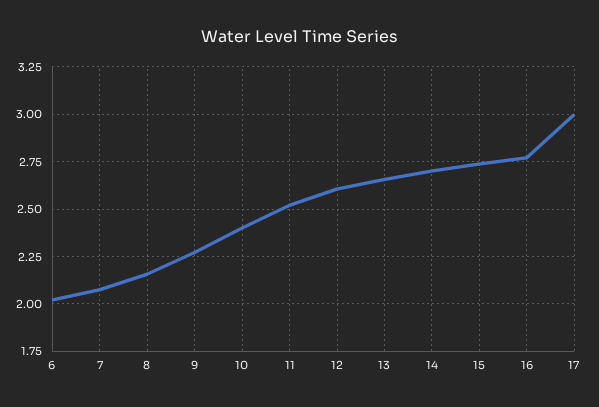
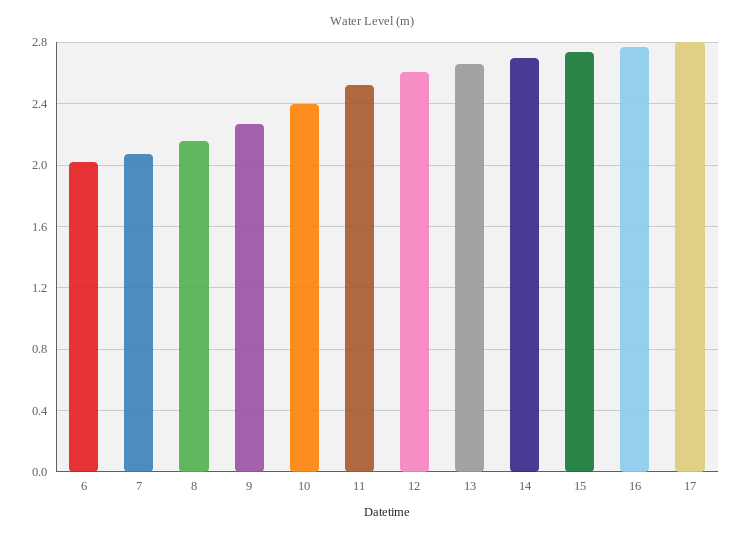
17: 3 -> 2.8

